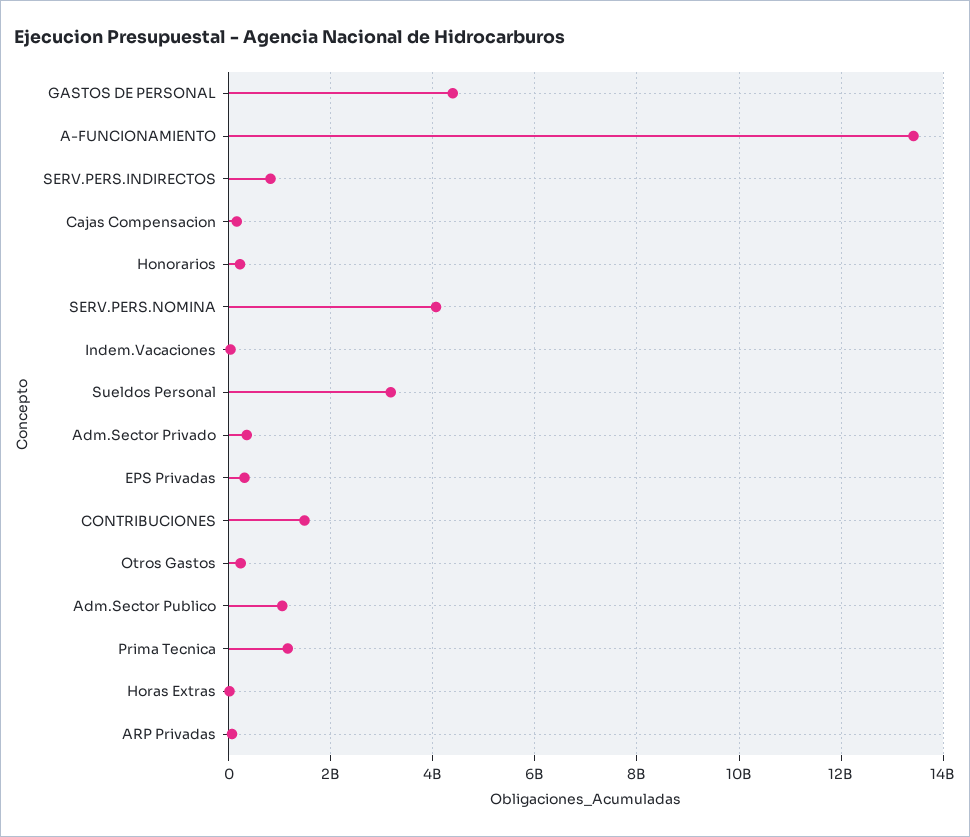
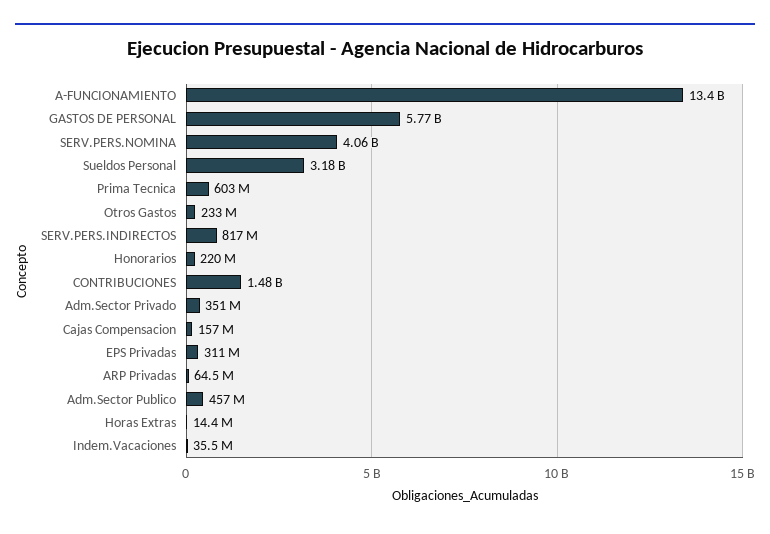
GASTOS DE PERSONAL: 4400000000 -> 5770000000
Adm.Sector Publico: 1000000000 -> 457000000
Prima Tecnica: 1200000000 -> 603000000

